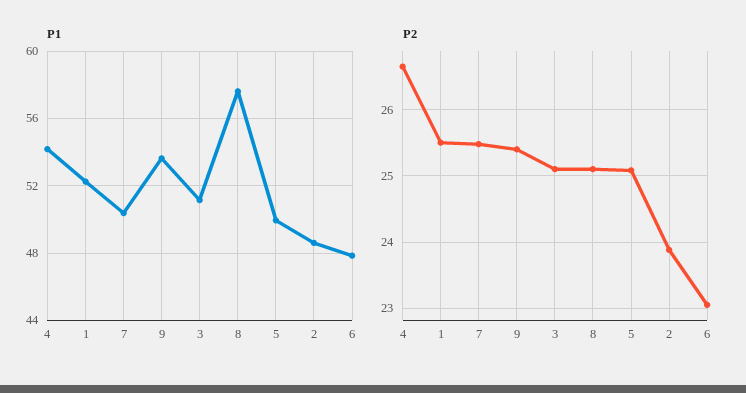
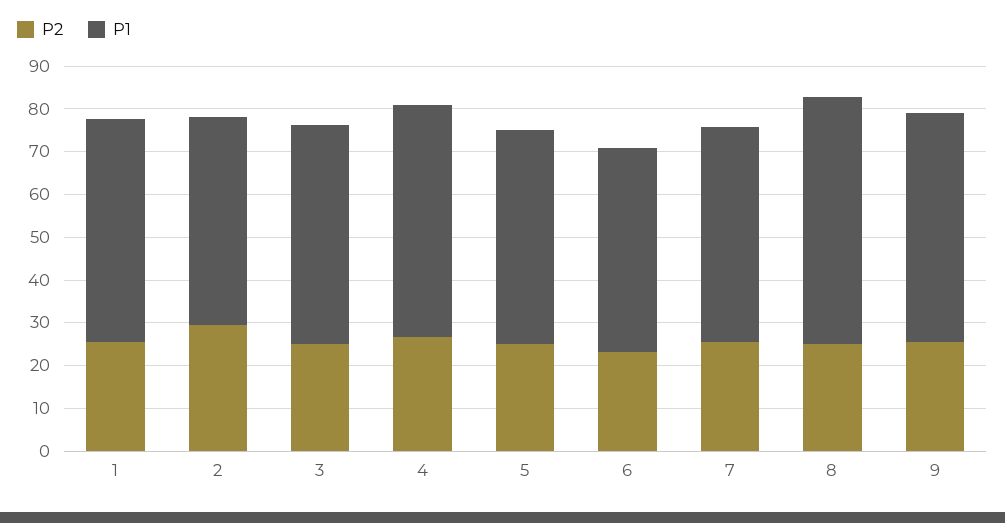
P2, 2: 23.9 -> 30

